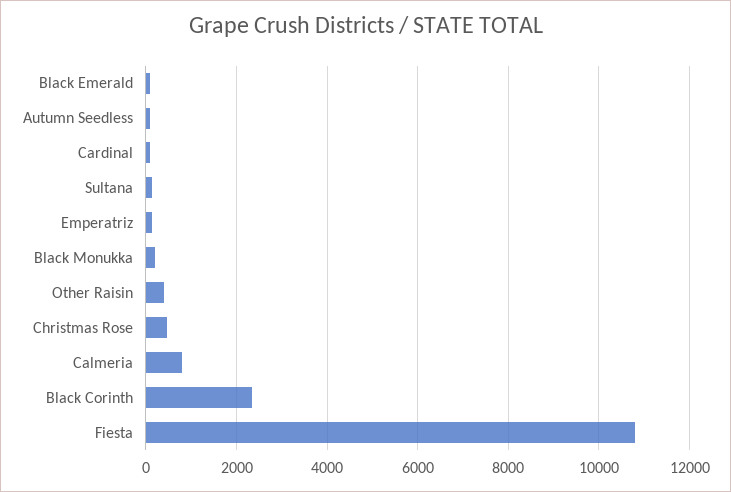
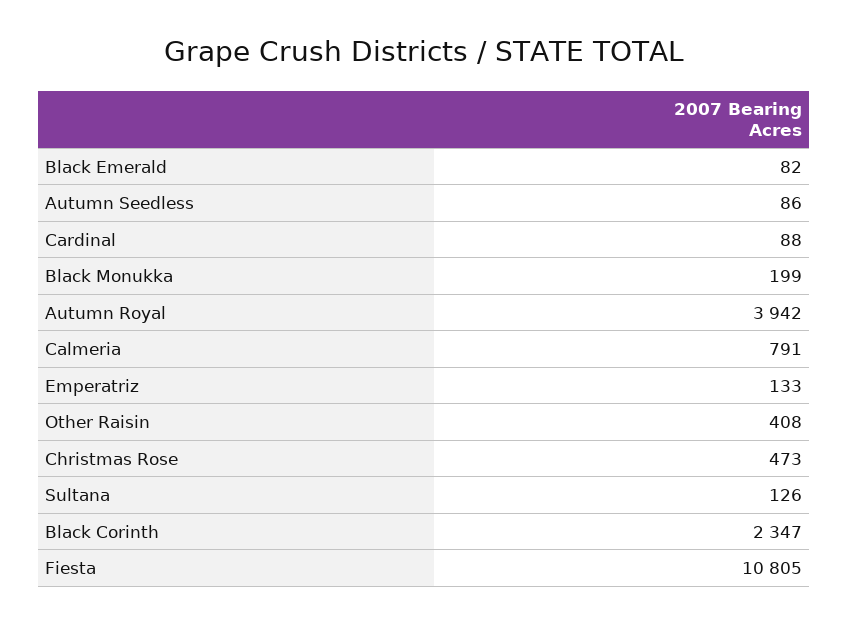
Autumn Royal: none -> 3942

